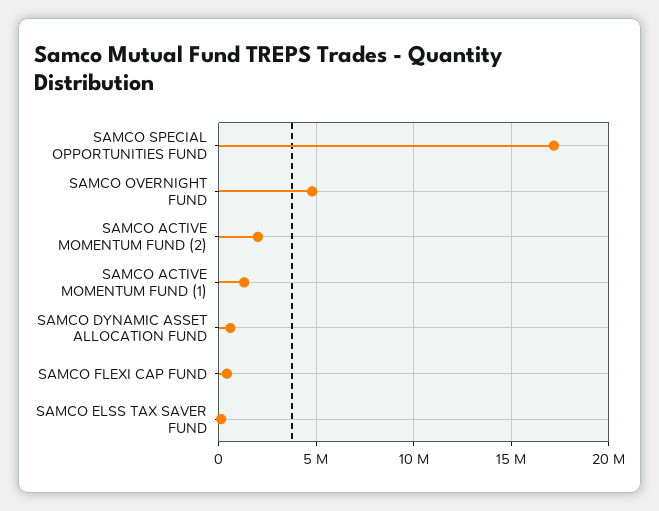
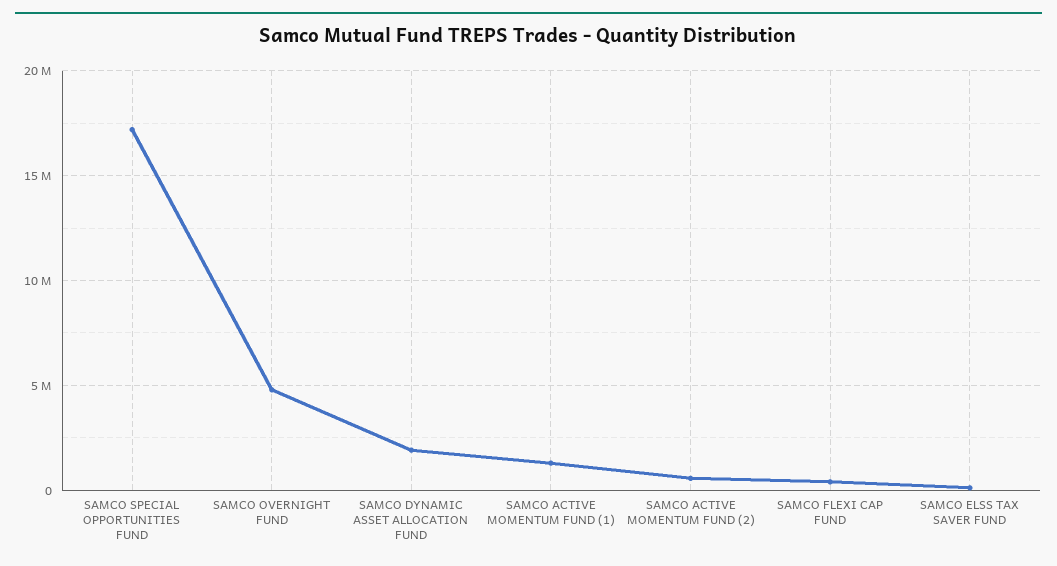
SAMCO ACTIVE MOMENTUM FUND (2): 2000000 -> 500000
SAMCO DYNAMIC ASSET ALLOCATION FUND: 500000 -> 2000000

